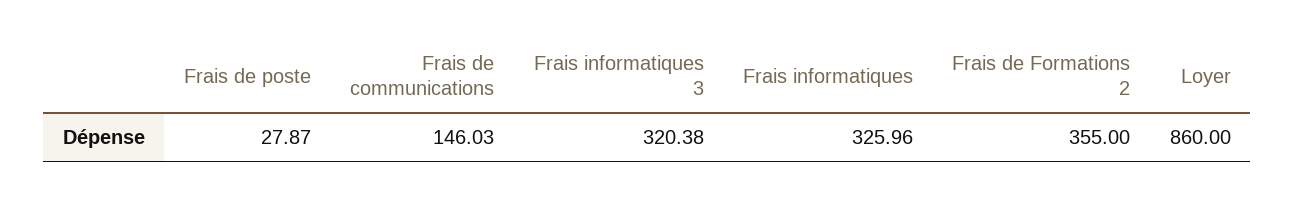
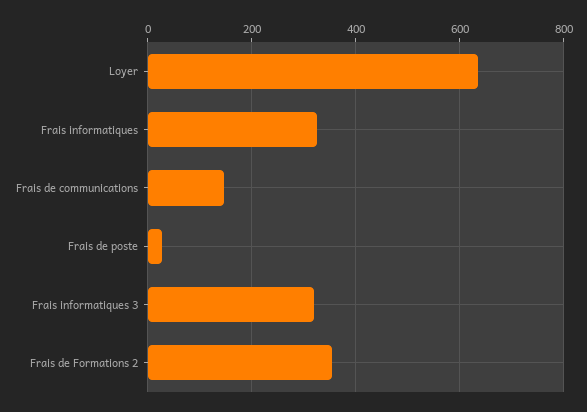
Loyer: 860 -> 640

